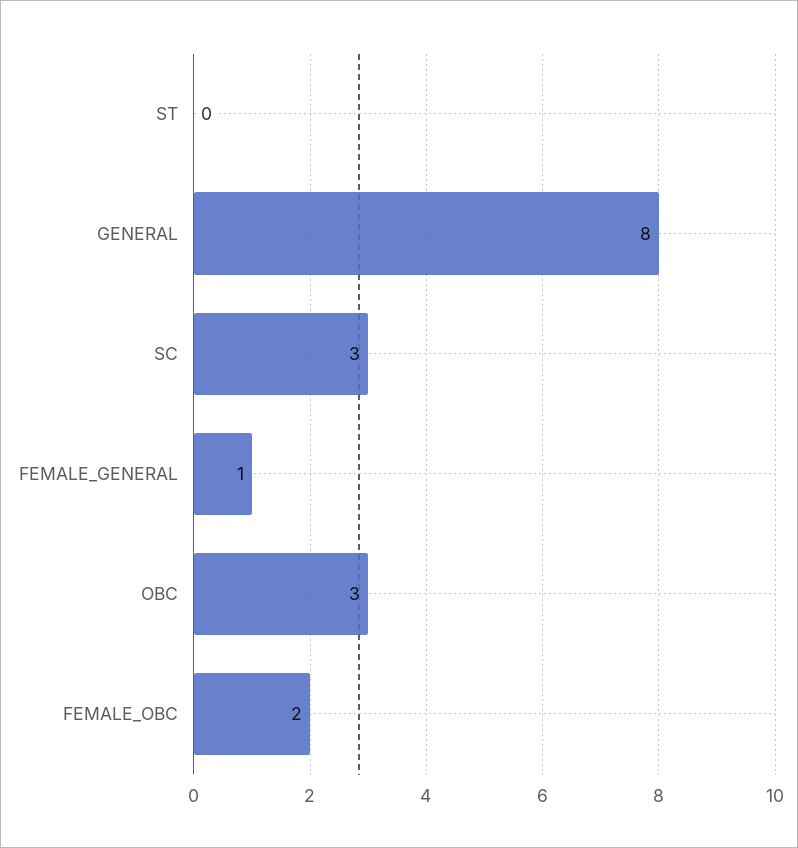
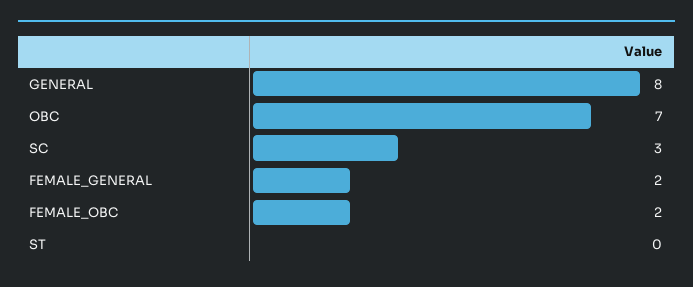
FEMALE_GENERAL: 1 -> 2
OBC: 3 -> 7

